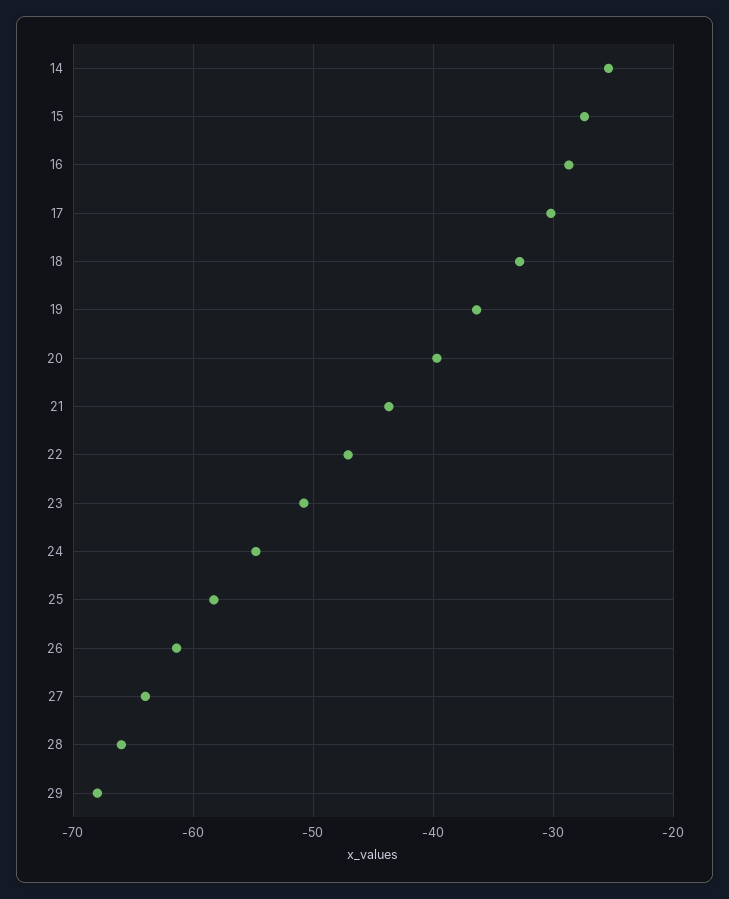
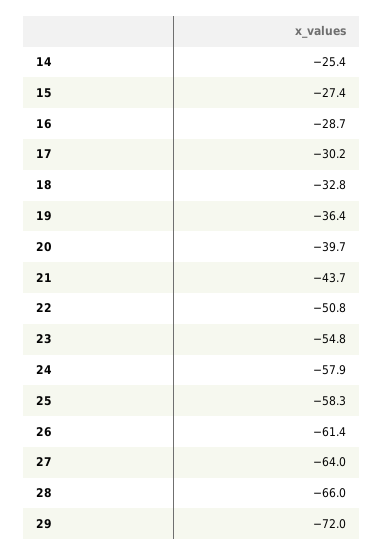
22: -47 -> -50.8
23: -51 -> -54.8
24: -55 -> -57.9
29: -68 -> -72

